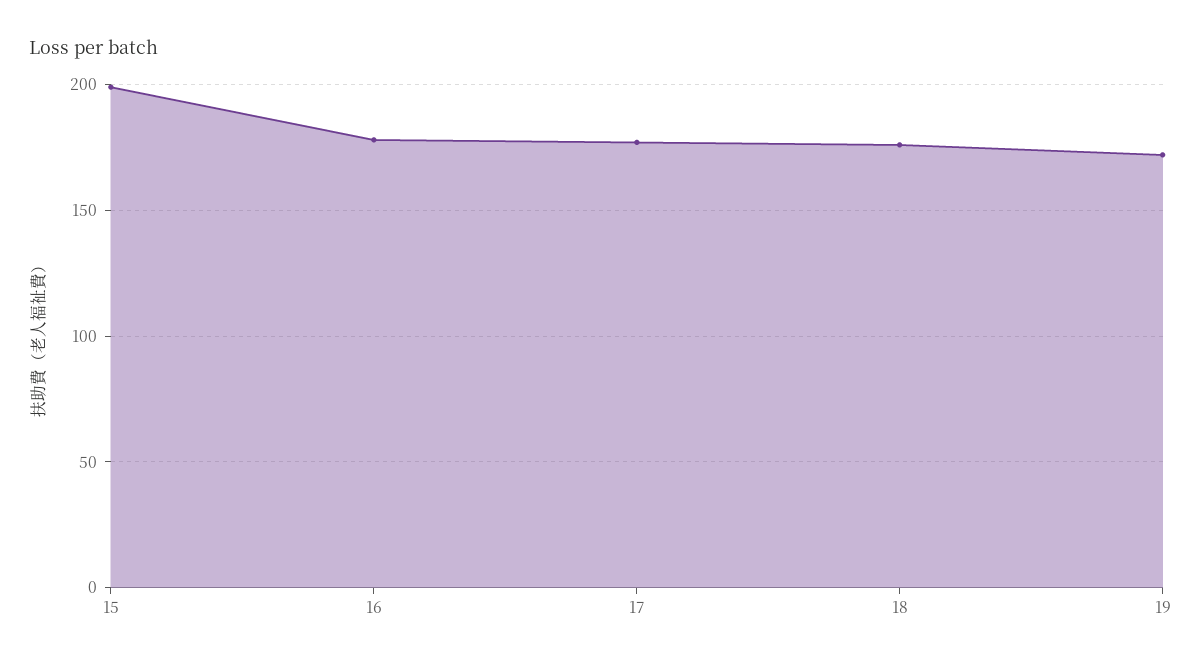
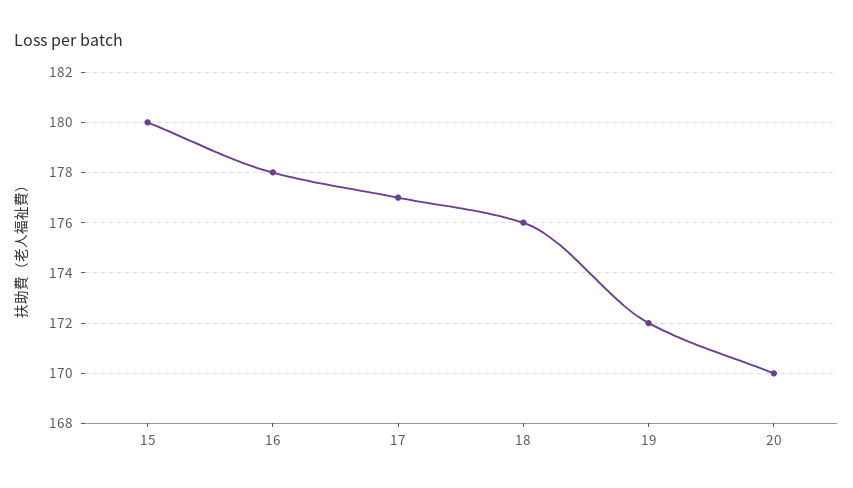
15: 200 -> 180
20: none -> 170

